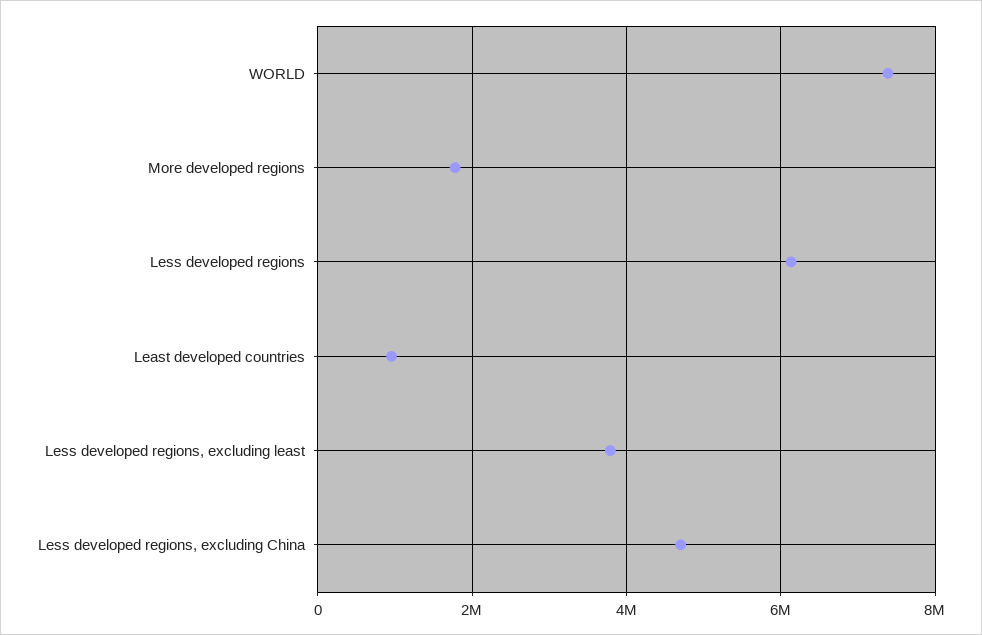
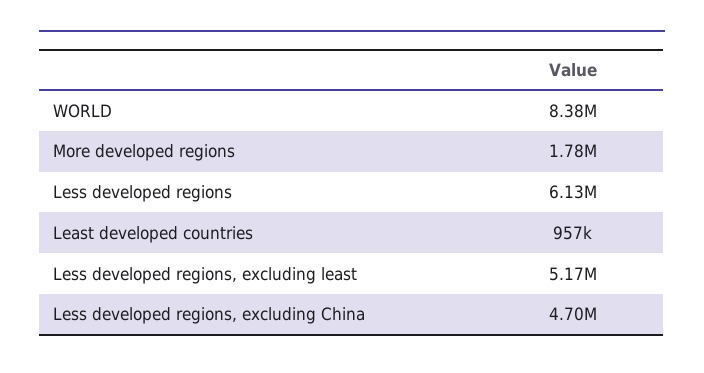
WORLD: 7400000 -> 8380000
Less developed regions, excluding least: 3800000 -> 5170000

